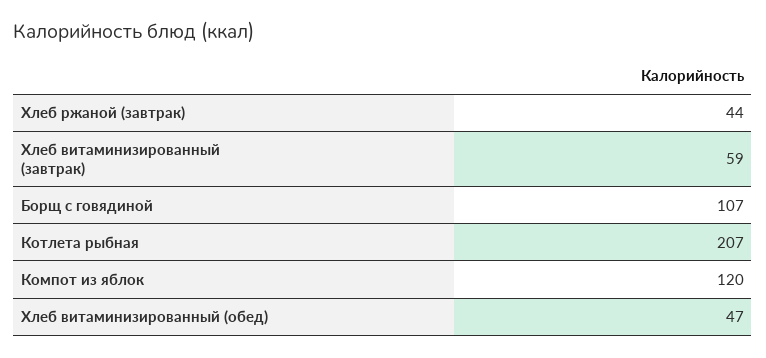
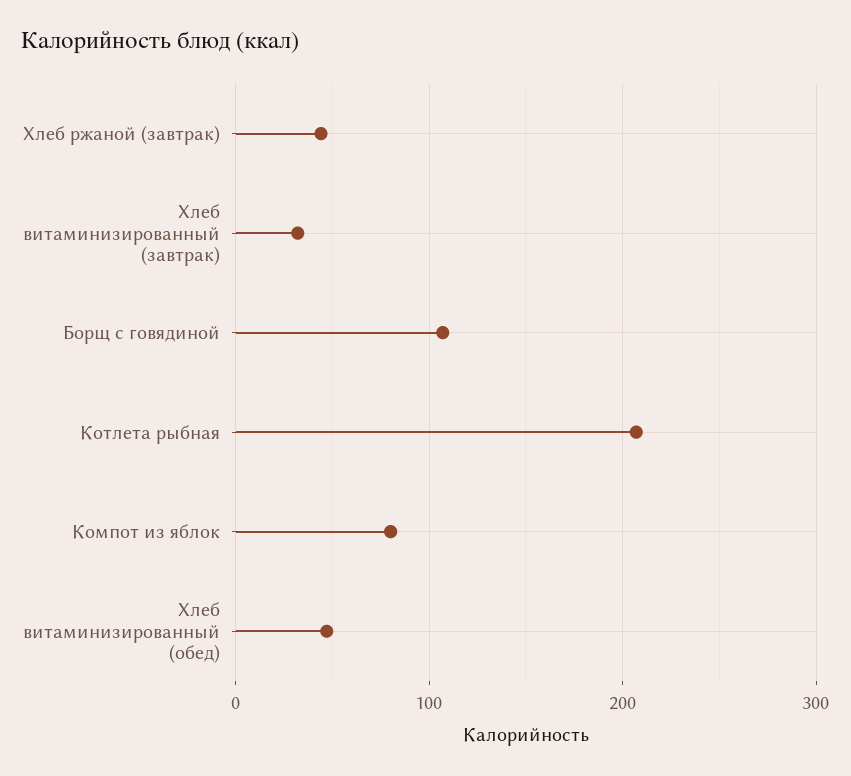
Хлеб витаминизированный (завтрак): 59 -> 30
Компот из яблок: 120 -> 80

